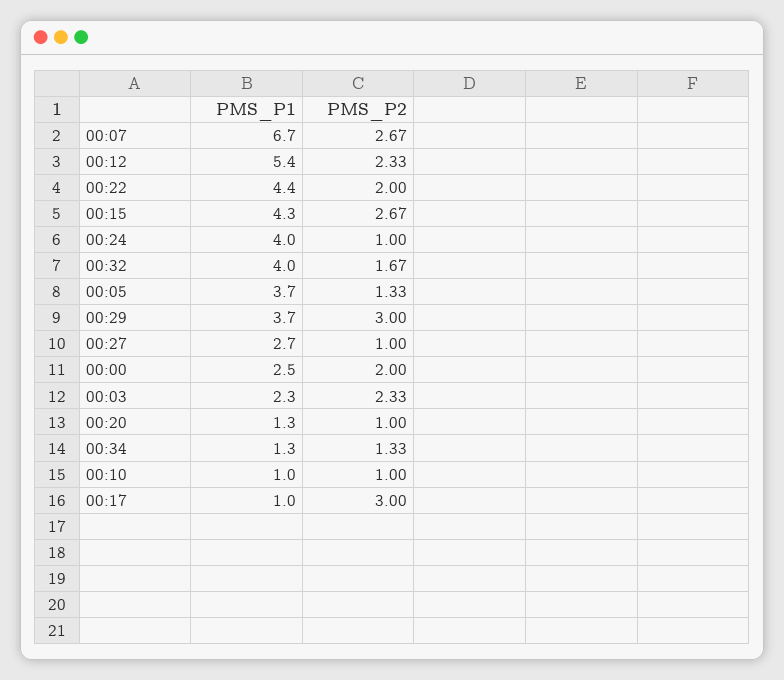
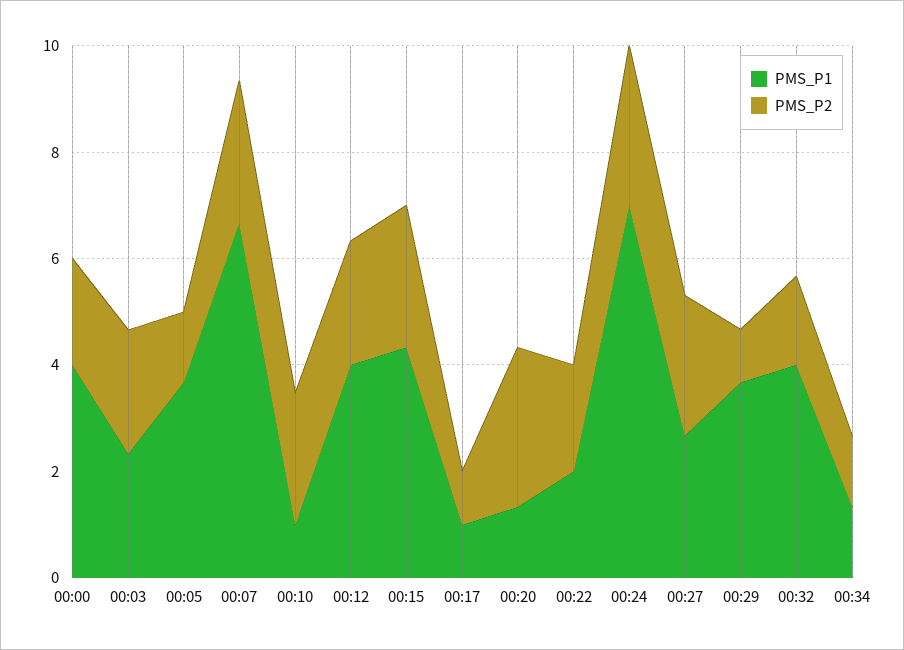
PMS_P1, 00:12: 5.4 -> 4
PMS_P1, 00:22: 4.4 -> 2
PMS_P1, 00:24: 4 -> 7
PMS_P2, 00:24: 1 -> 3
PMS_P2, 00:29: 3 -> 1
PMS_P2, 00:27: 1 -> 2.5
PMS_P1, 00:00: 2.5 -> 4
PMS_P2, 00:20: 1 -> 3
PMS_P2, 00:10: 1 -> 2.5
PMS_P2, 00:17: 3 -> 1

